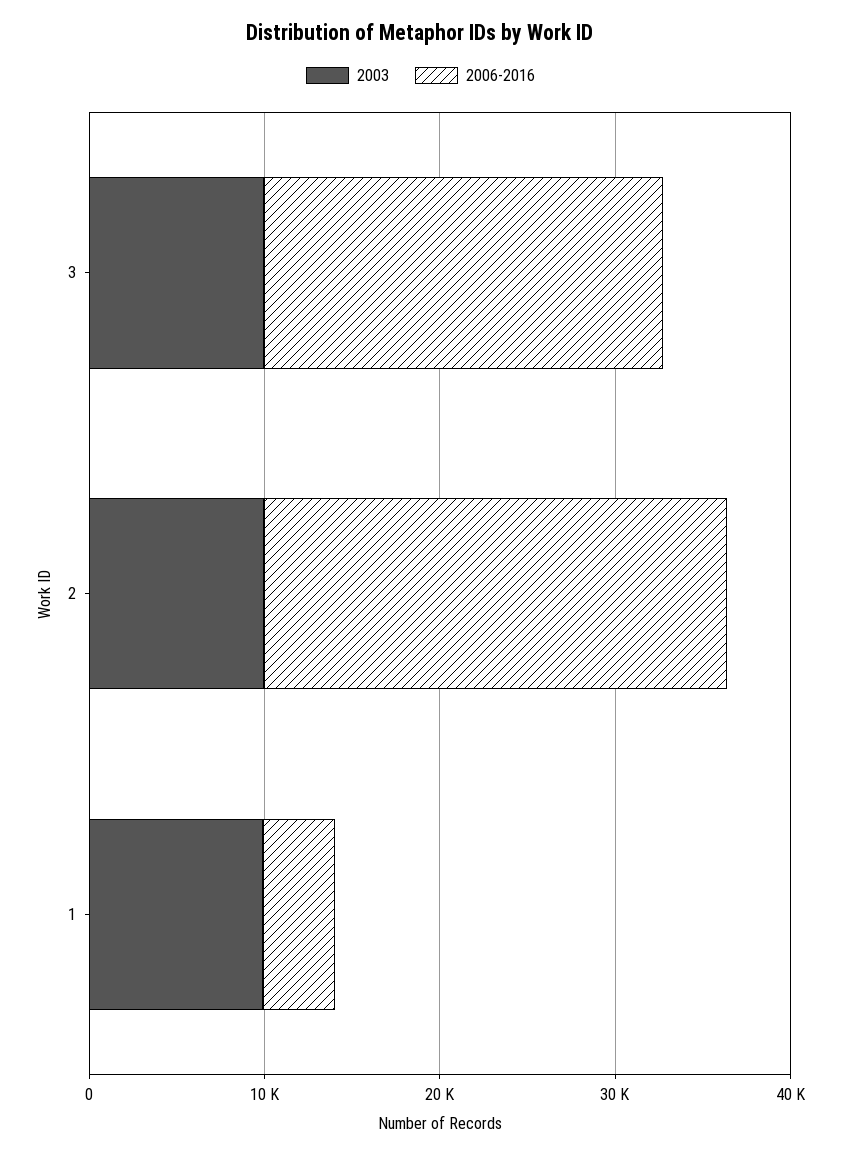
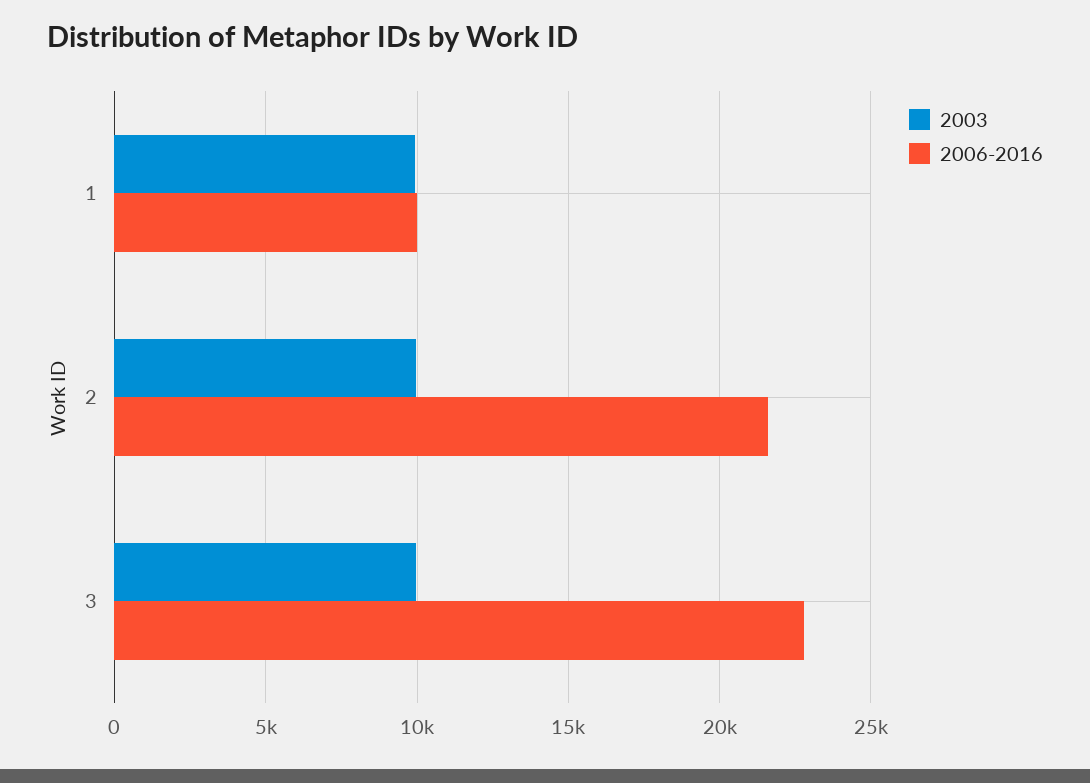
2006-2016, 2: 26000 -> 21500
2006-2016, 1: 4000 -> 10000

